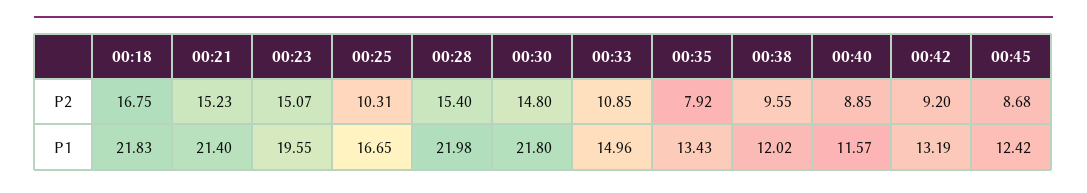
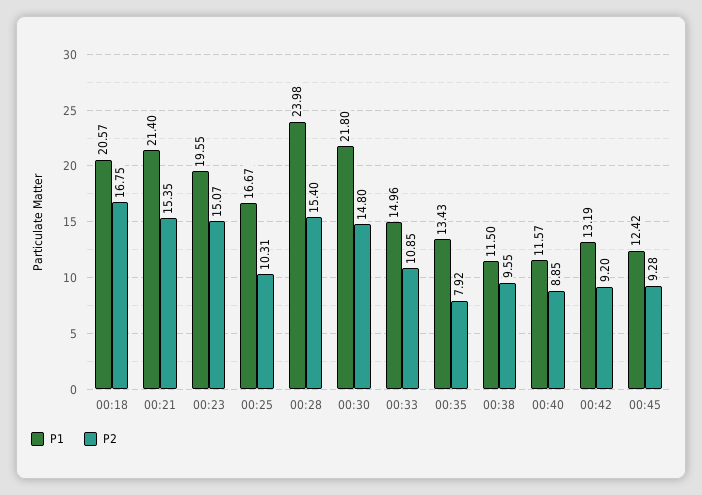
P2, 00:21: 15.23 -> 15.35
P2, 00:45: 8.68 -> 9.28
P1, 00:18: 21.83 -> 20.57
P1, 00:25: 16.65 -> 16.67
P1, 00:28: 21.98 -> 23.98
P1, 00:38: 12.02 -> 11.5

